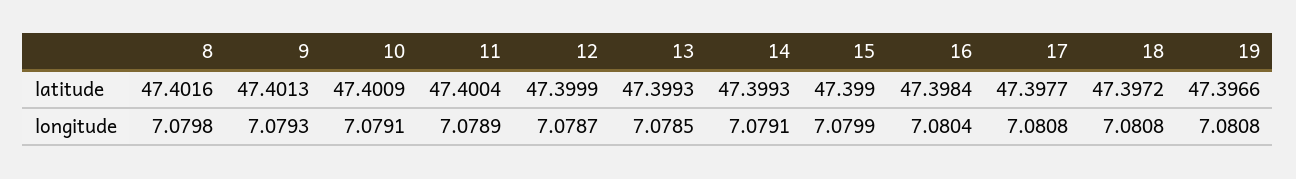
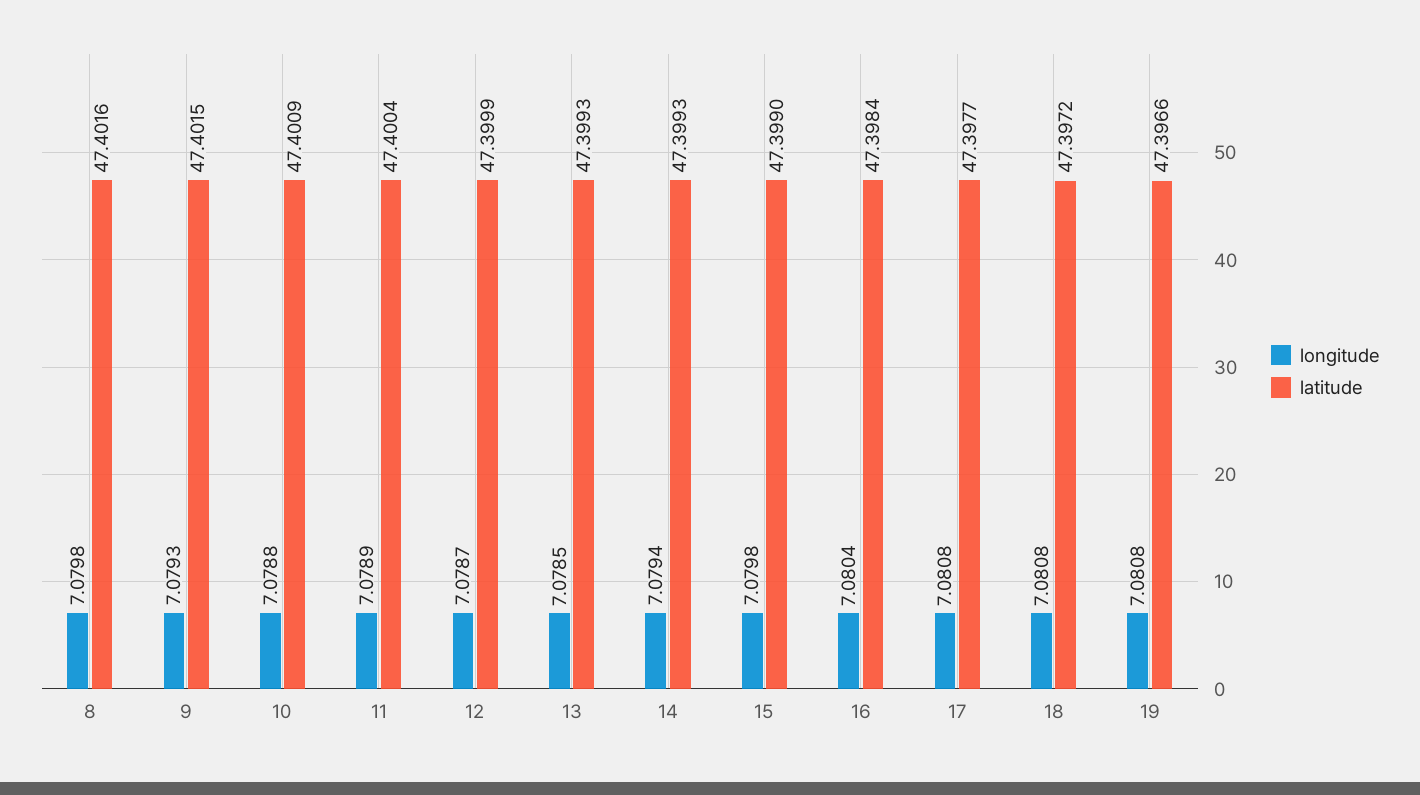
latitude, 9: 47.4013 -> 47.4015
longitude, 10: 7.0791 -> 7.0788
longitude, 14: 7.0791 -> 7.0794
longitude, 15: 7.0799 -> 7.0798

